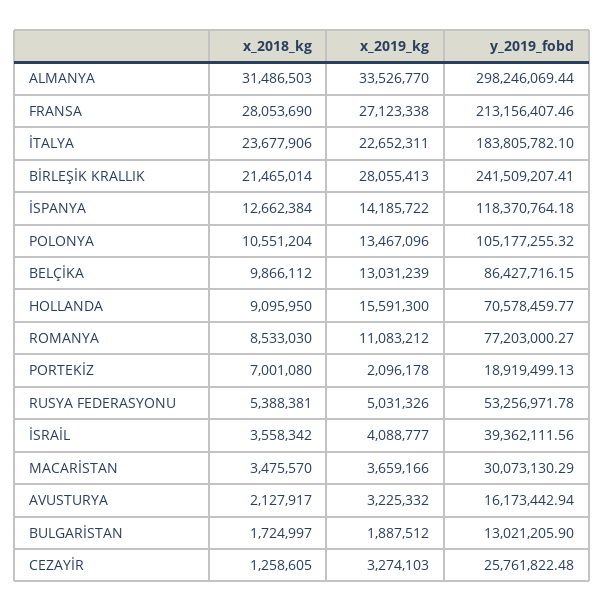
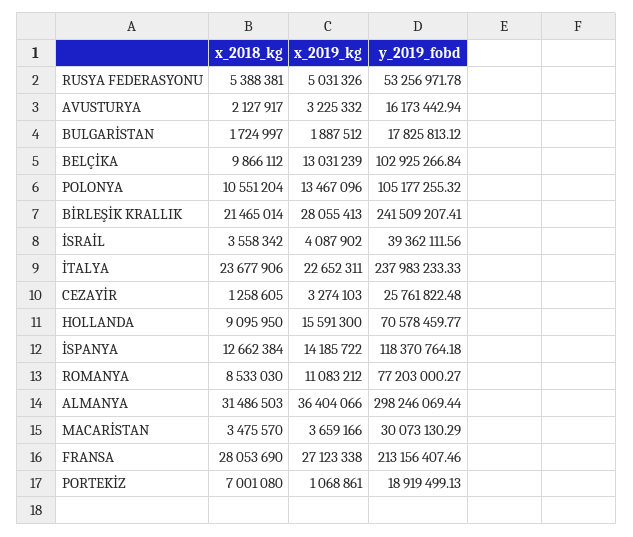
x_2019_kg, ALMANYA: 33526770 -> 36404066
y_2019_fobd, İTALYA: 183805782.1 -> 237983233.33
y_2019_fobd, BELÇİKA: 86427716.15 -> 102925266.84
x_2019_kg, PORTEKİZ: 2096178 -> 1068861
x_2019_kg, İSRAİL: 4088777 -> 4087902
y_2019_fobd, BULGARİSTAN: 13021205.9 -> 17825813.12

